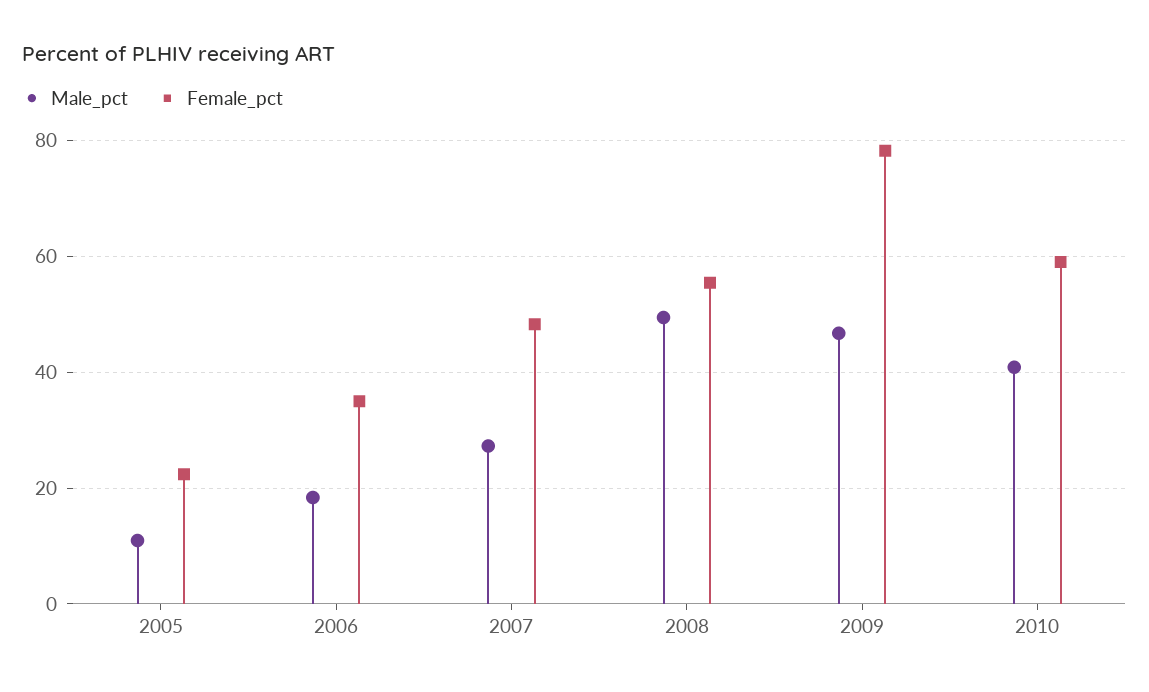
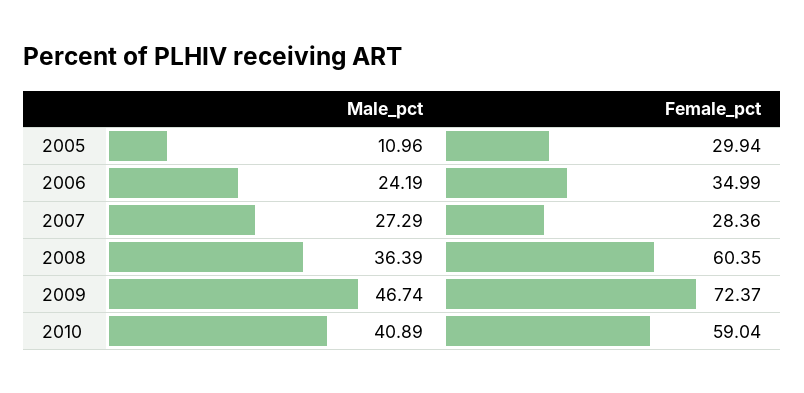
Female_pct, 2005: 22 -> 29.94
Male_pct, 2006: 18 -> 24.19
Female_pct, 2007: 48 -> 28.36
Male_pct, 2008: 50 -> 36.39
Female_pct, 2008: 56 -> 60.35
Female_pct, 2009: 78 -> 72.37

